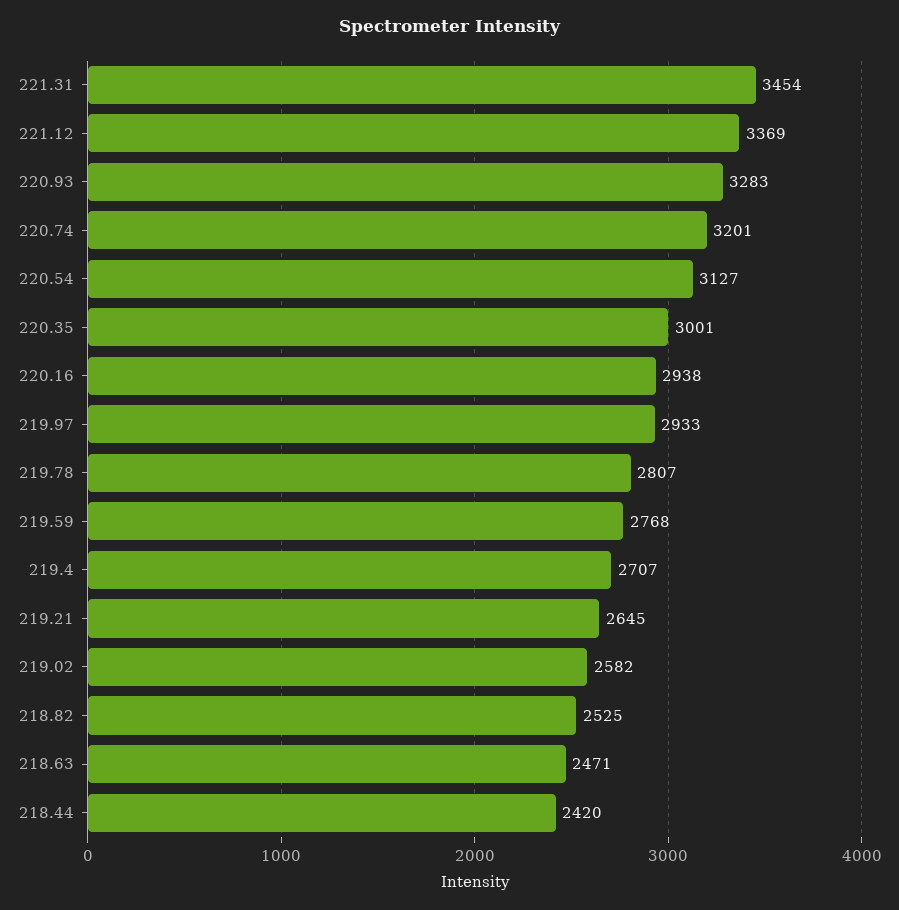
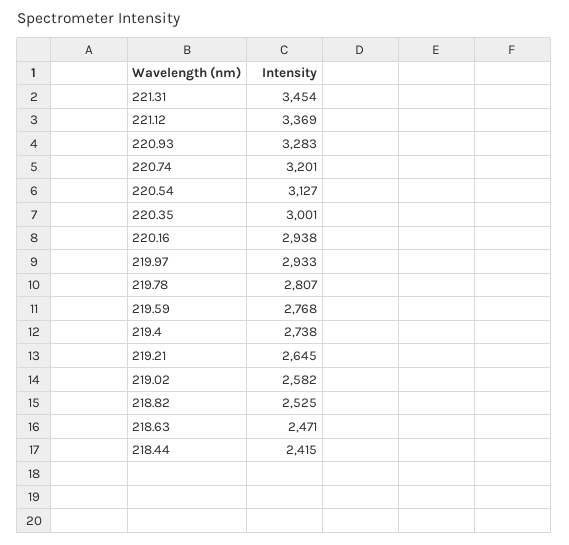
219.4: 2707 -> 2738
218.44: 2420 -> 2415

